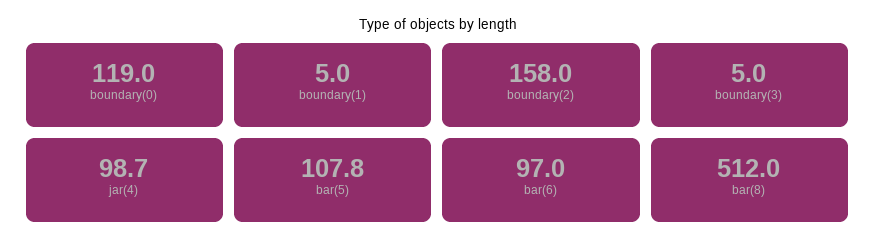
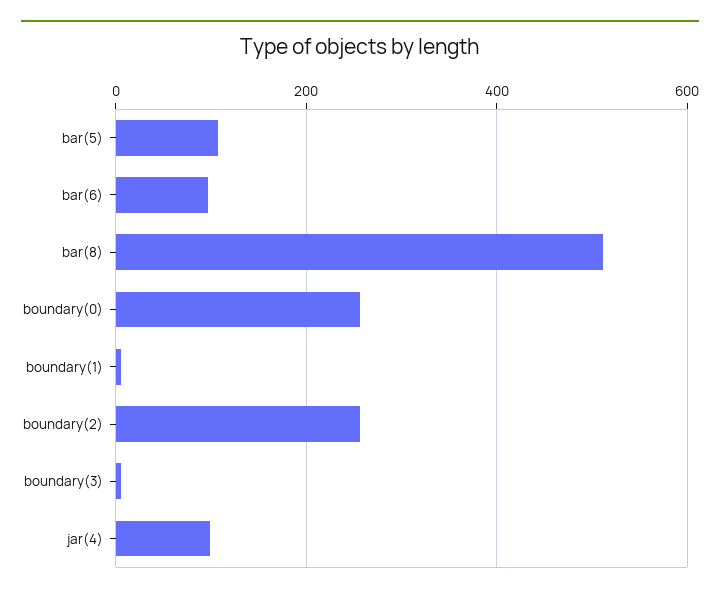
boundary(0): 119 -> 260
boundary(2): 158 -> 260

